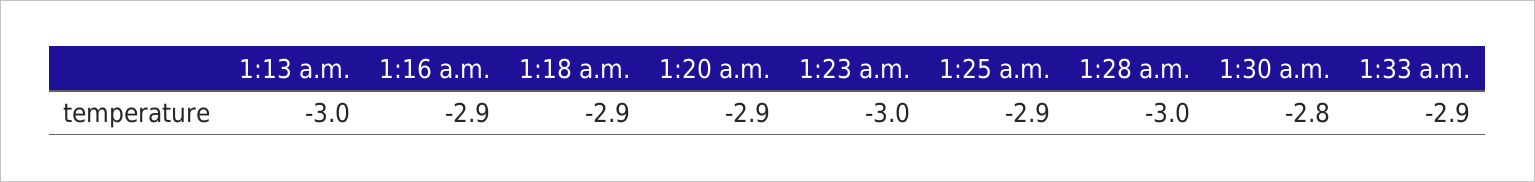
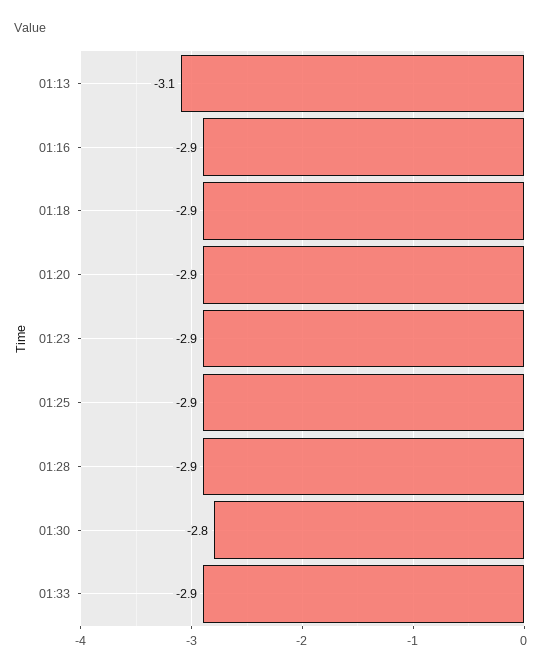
1:13 a.m.: -3 -> -3.1
1:23 a.m.: -3 -> -2.9
1:28 a.m.: -3 -> -2.9

